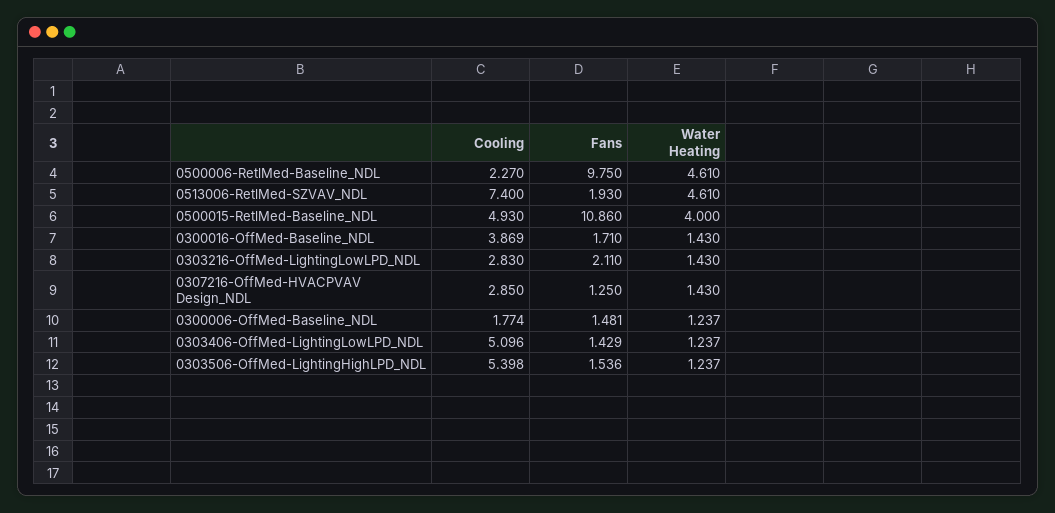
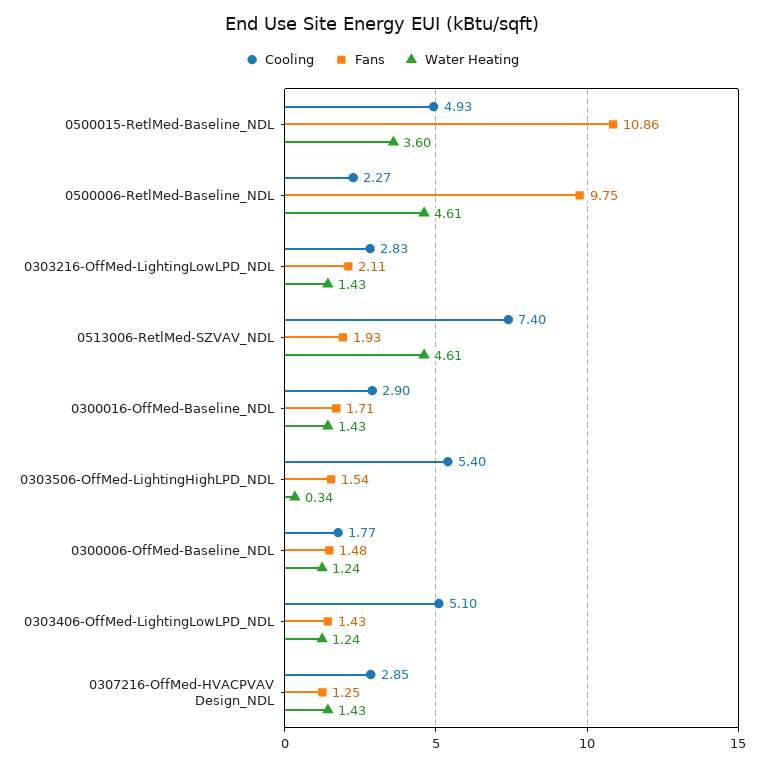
Water Heating, 0500015-RetlMed-Baseline_NDL: 4 -> 3.6
Cooling, 0300016-OffMed-Baseline_NDL: 3.869 -> 2.9
Water Heating, 0303506-OffMed-LightingHighLPD_NDL: 1.237 -> 0.34

